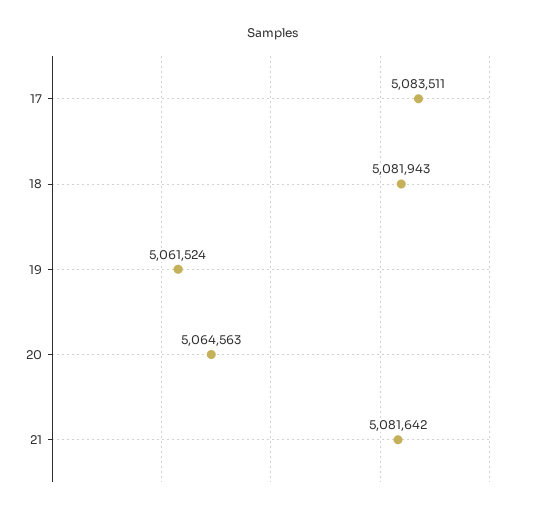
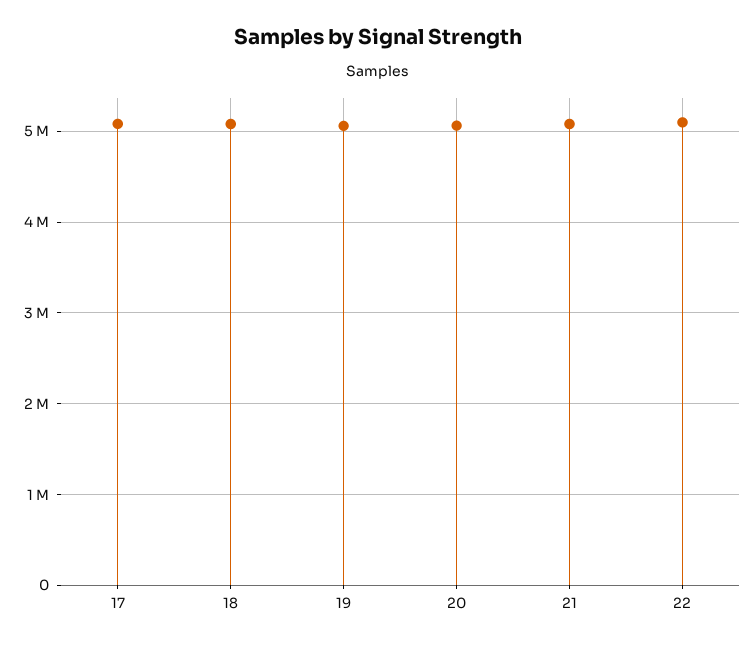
22: none -> 5100000

